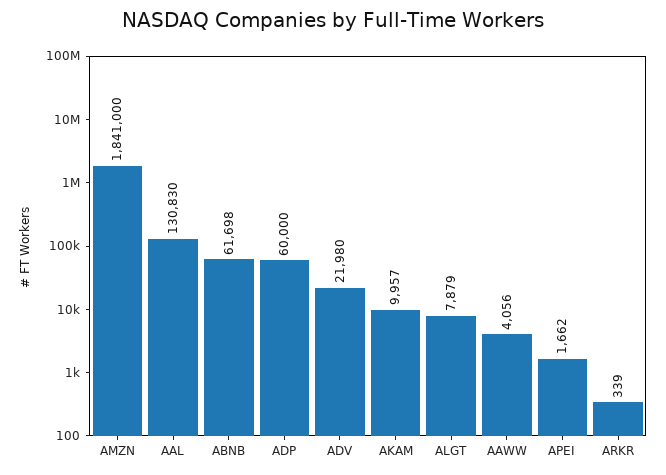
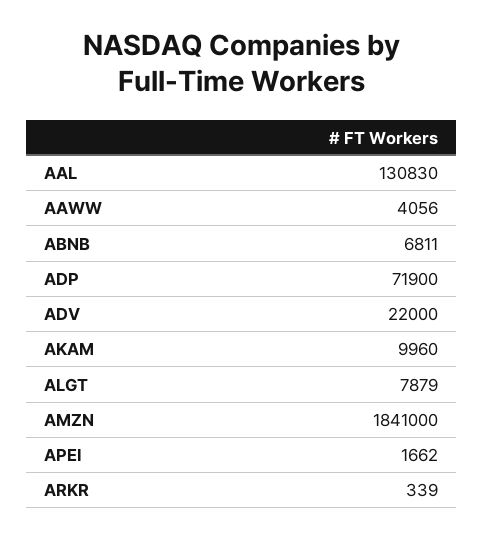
ABNB: 61698 -> 6811
ADP: 60000 -> 71900
ADV: 21980 -> 22000
AKAM: 9957 -> 9960

